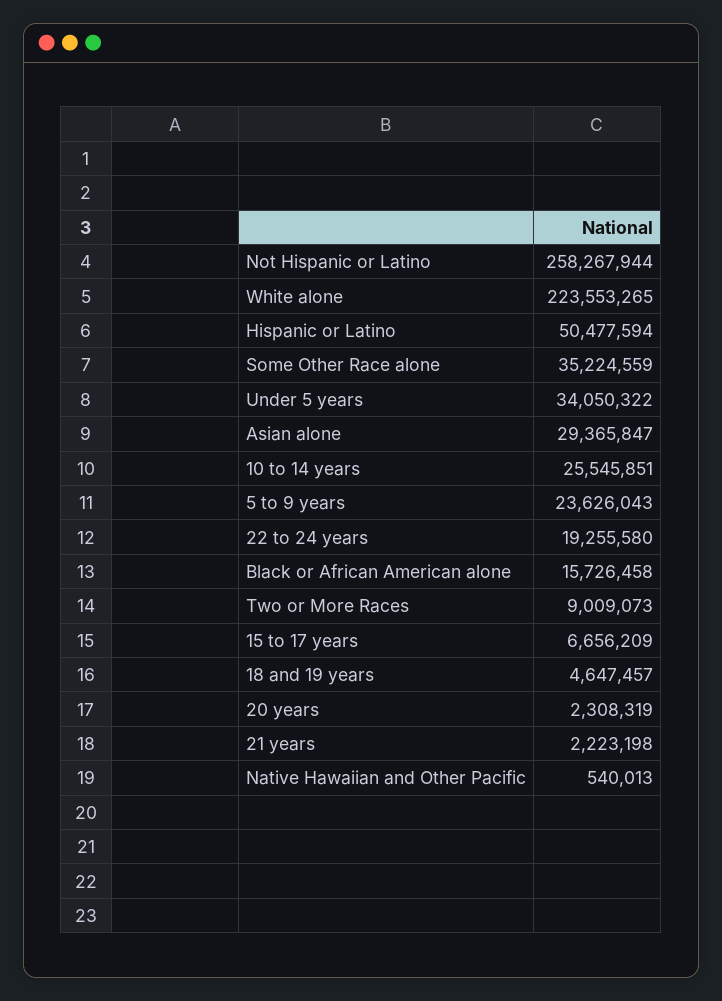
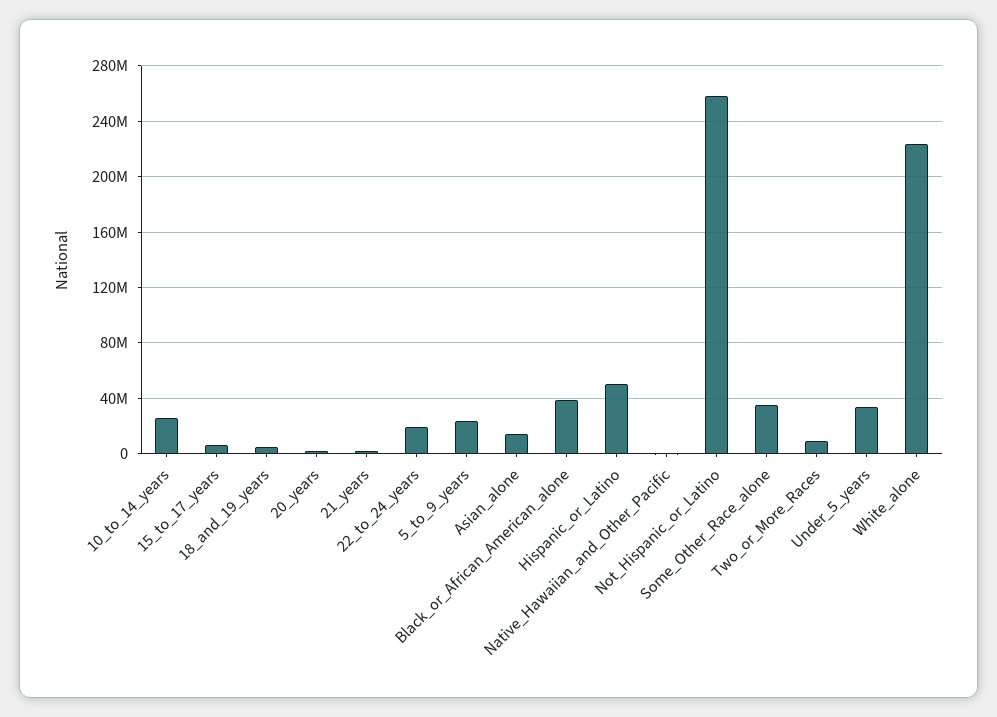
Asian alone: 29365847 -> 15000000
Black or African American alone: 15726458 -> 40000000

